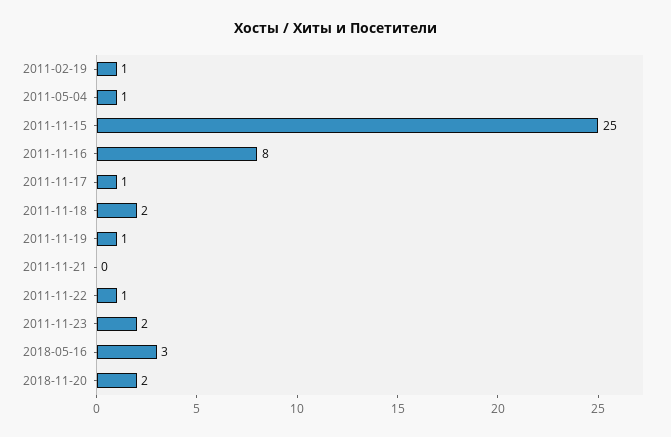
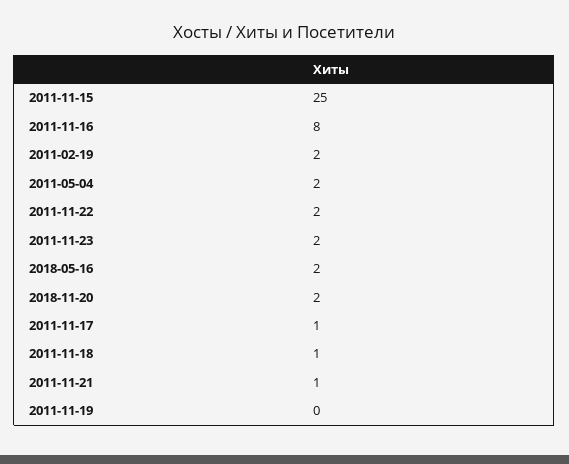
2011-02-19: 1 -> 2
2011-05-04: 1 -> 2
2011-11-18: 2 -> 1
2011-11-19: 1 -> 0
2011-11-21: 0 -> 1
2011-11-22: 1 -> 2
2018-05-16: 3 -> 2

